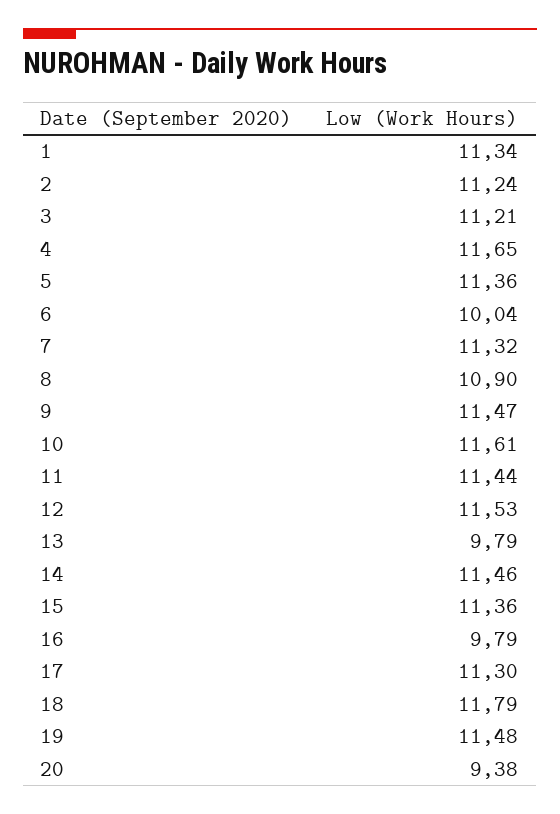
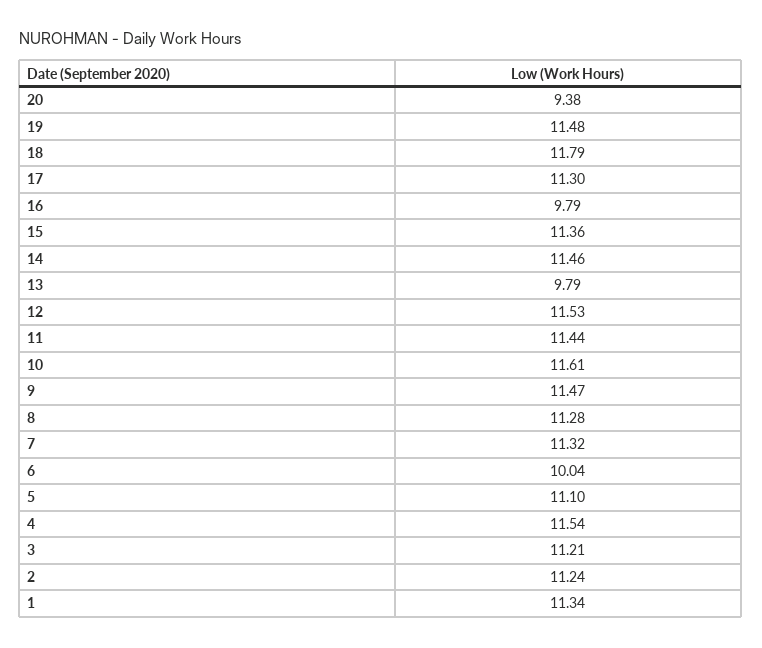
4: 11.65 -> 11.54
5: 11.36 -> 11.1
8: 10.9 -> 11.28

